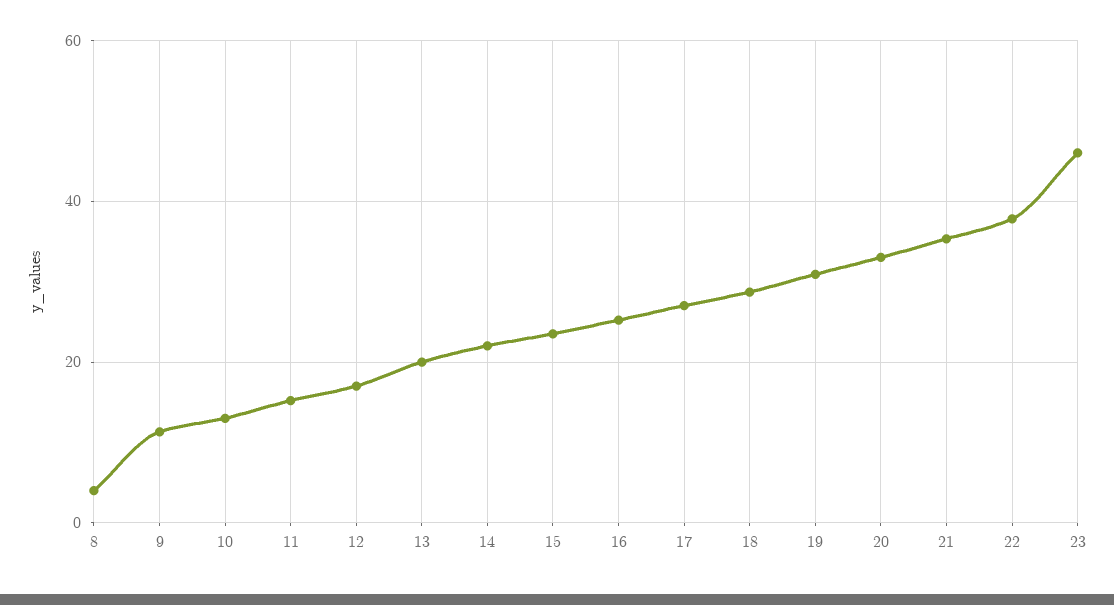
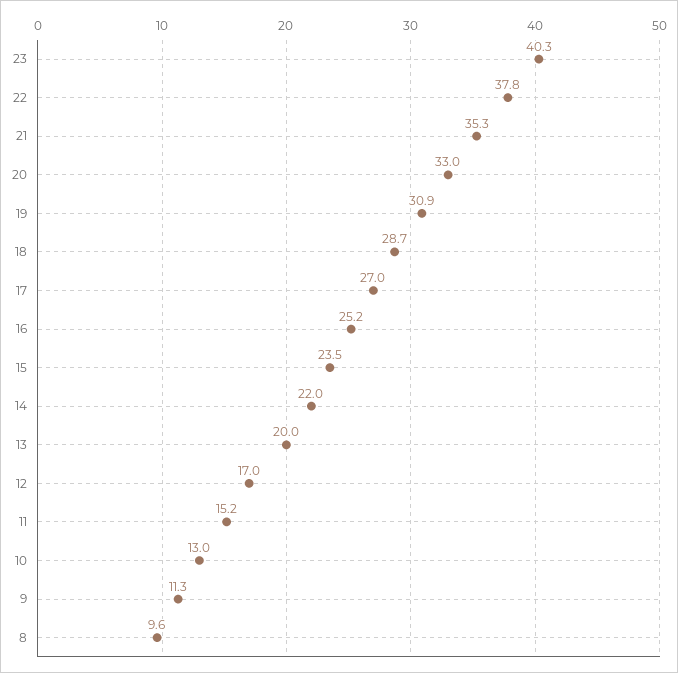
8: 4 -> 9.6
23: 46 -> 40.3

